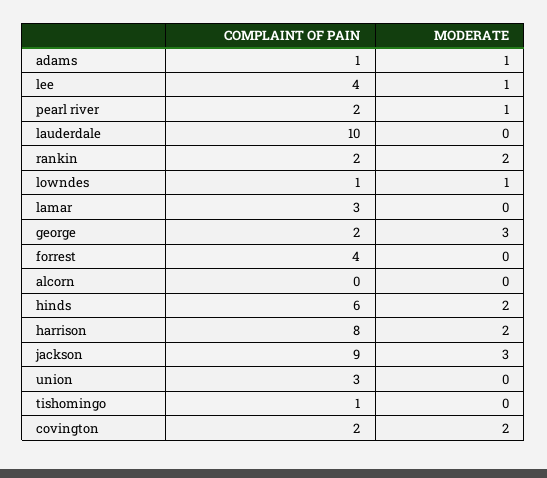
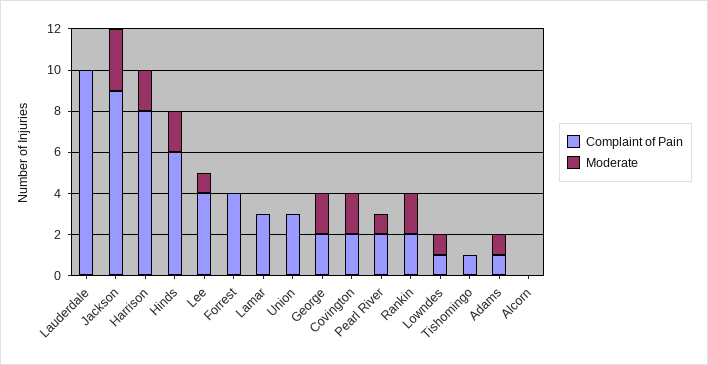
MODERATE, george: 3 -> 2

